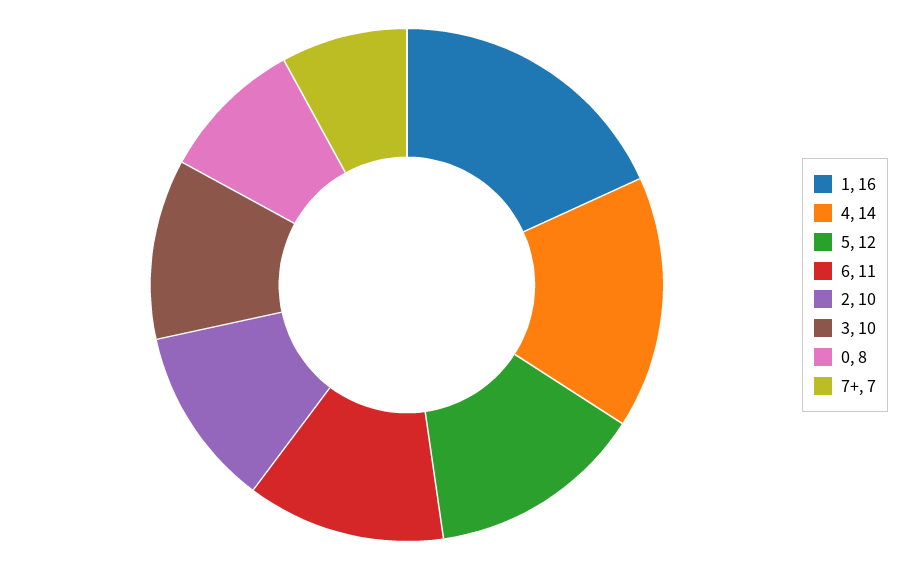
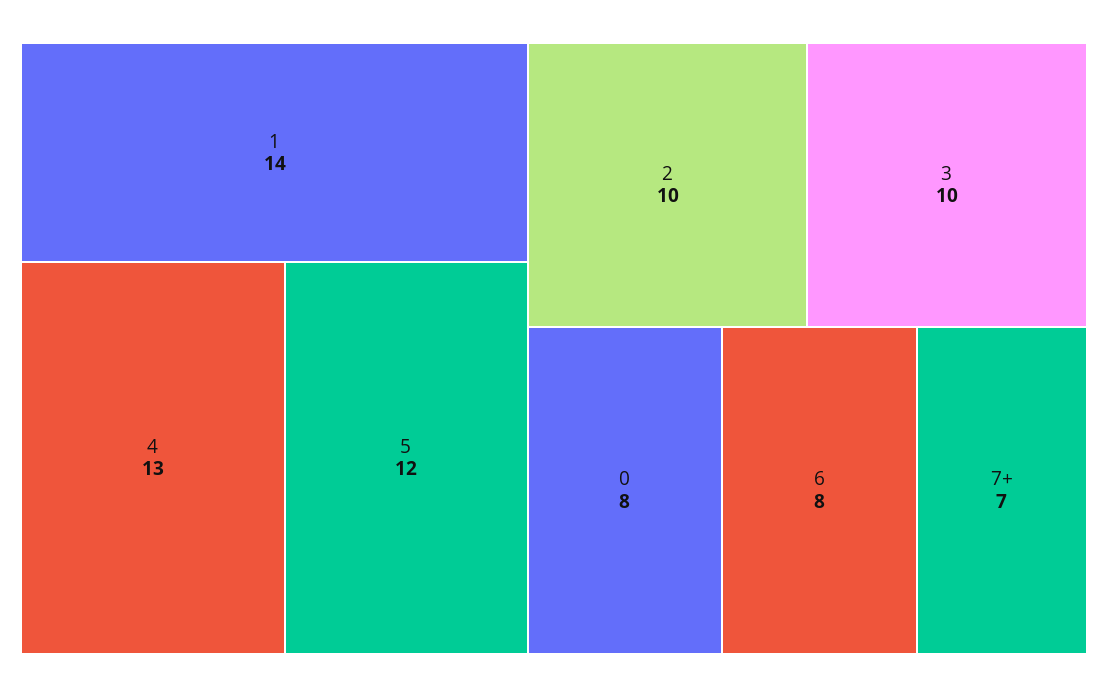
1: 16 -> 14
4: 14 -> 13
6: 11 -> 8

